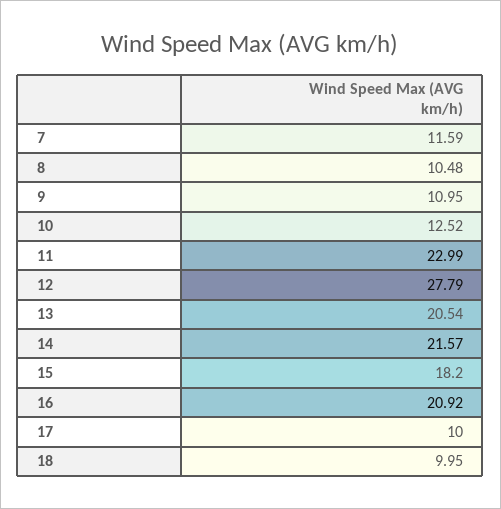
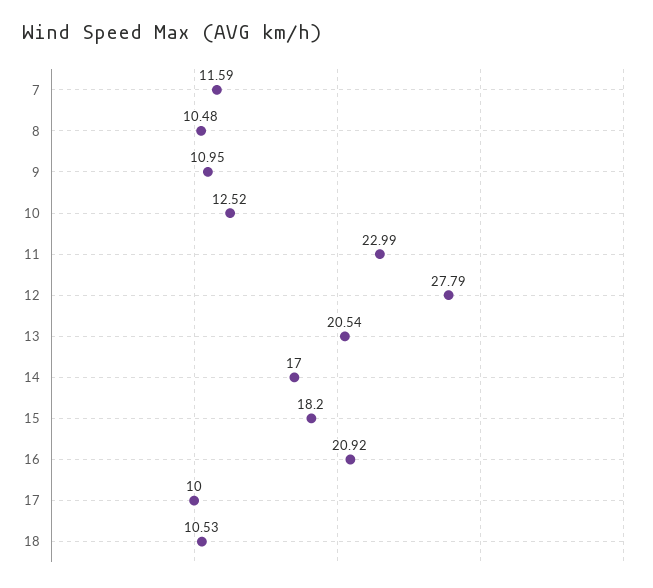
14: 21.57 -> 17
18: 9.95 -> 10.53

